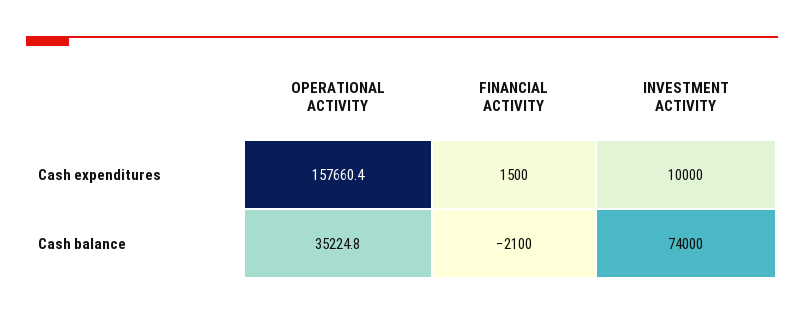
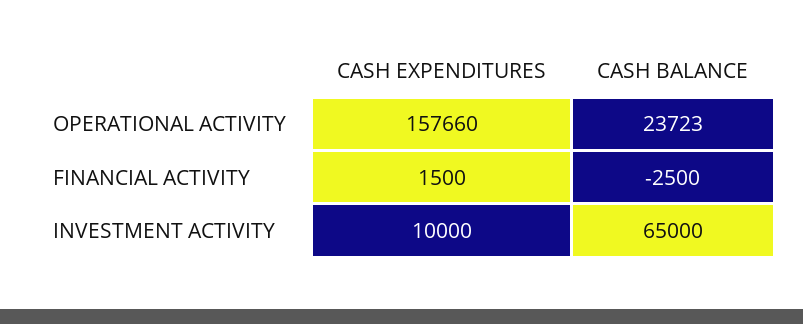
OPERATIONAL ACTIVITY, Cash balance: 35224.8 -> 23723
FINANCIAL ACTIVITY, Cash balance: -2100 -> -2500
INVESTMENT ACTIVITY, Cash balance: 74000 -> 65000

